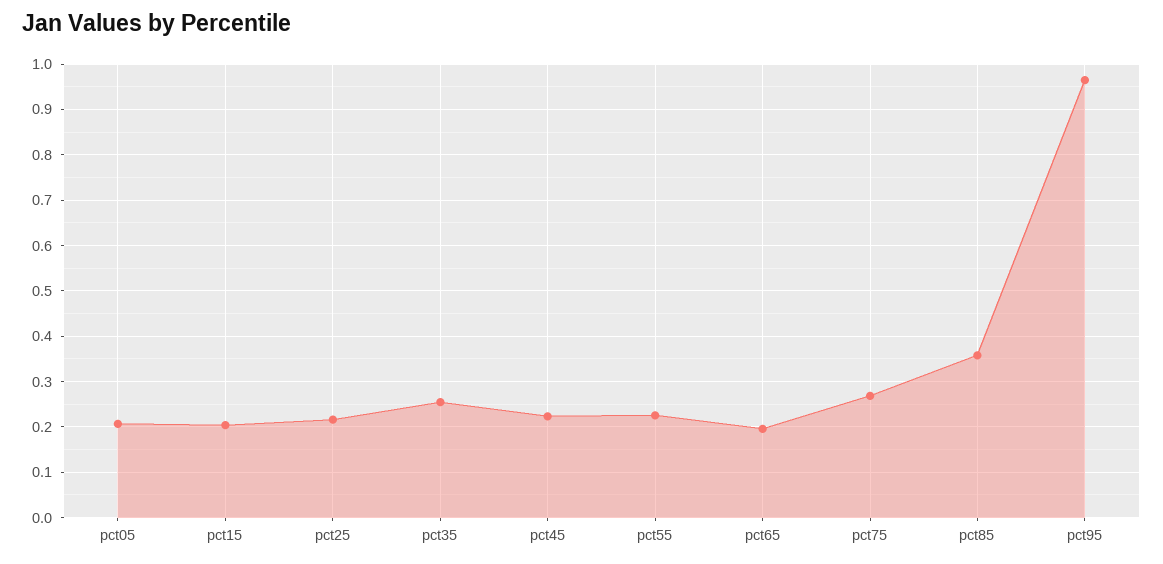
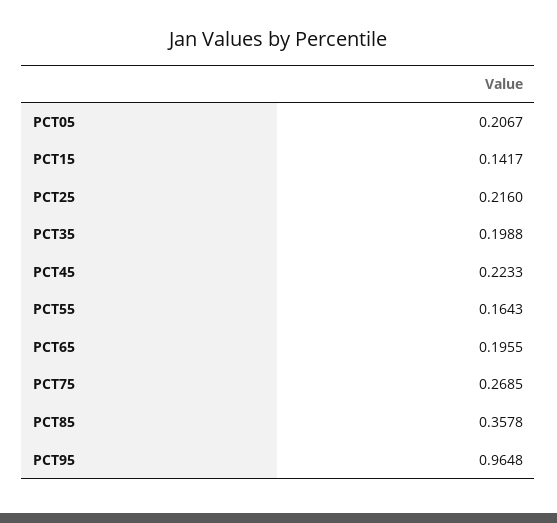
pct15: 0.2 -> 0.1417
pct35: 0.26 -> 0.1988
pct55: 0.22 -> 0.1643

